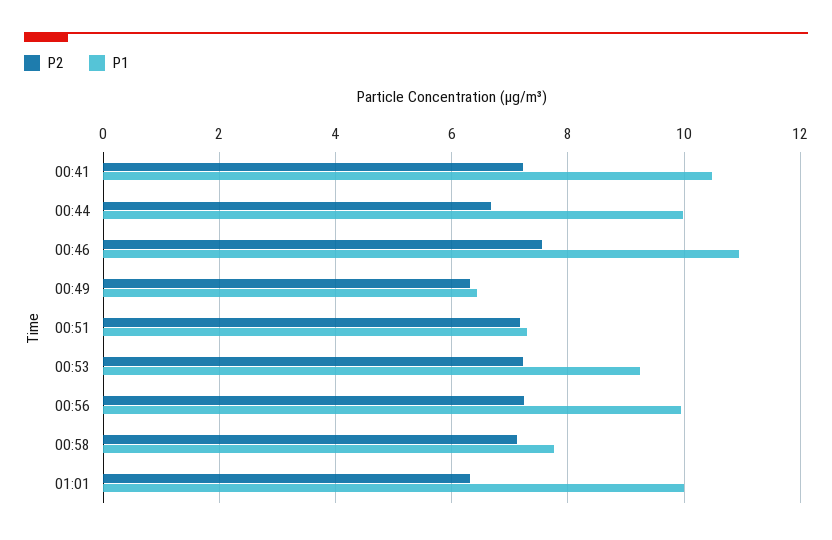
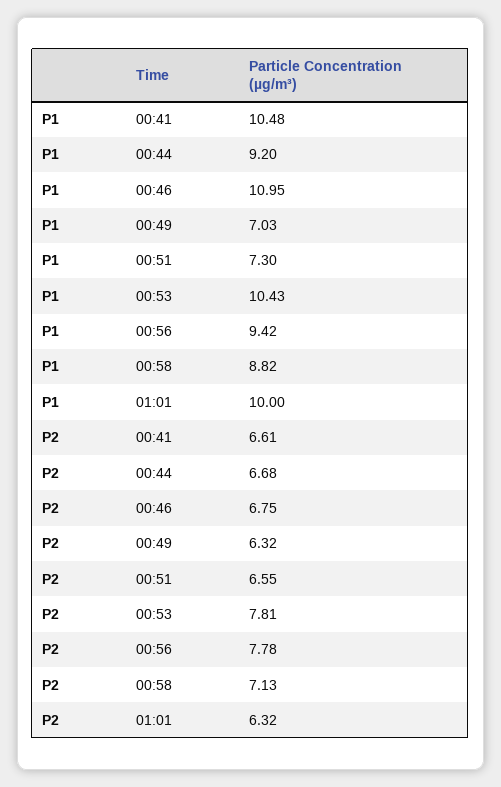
P2, 00:41: 7.2 -> 6.61
P1, 00:44: 10 -> 9.2
P2, 00:46: 7.6 -> 6.75
P1, 00:49: 6.4 -> 7.03
P2, 00:51: 7.2 -> 6.55
P2, 00:53: 7.2 -> 7.81
P1, 00:53: 9.2 -> 10.43
P2, 00:56: 7.2 -> 7.78
P1, 00:56: 10 -> 9.42
P1, 00:58: 7.8 -> 8.82

